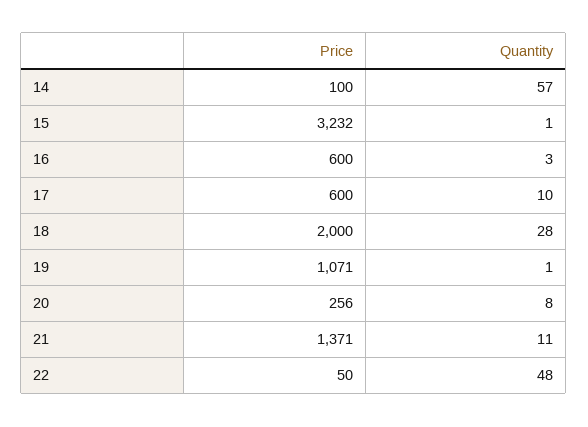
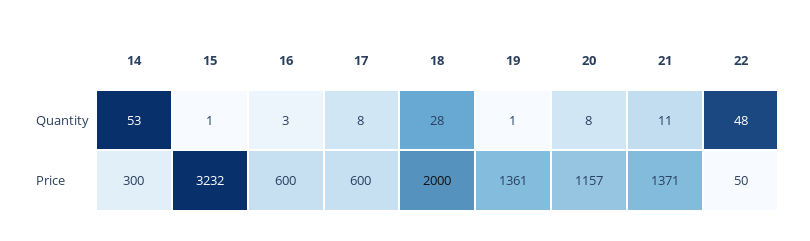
Price, 14: 100 -> 300
Quantity, 14: 57 -> 53
Quantity, 17: 10 -> 8
Price, 19: 1071 -> 1361
Price, 20: 256 -> 1157

